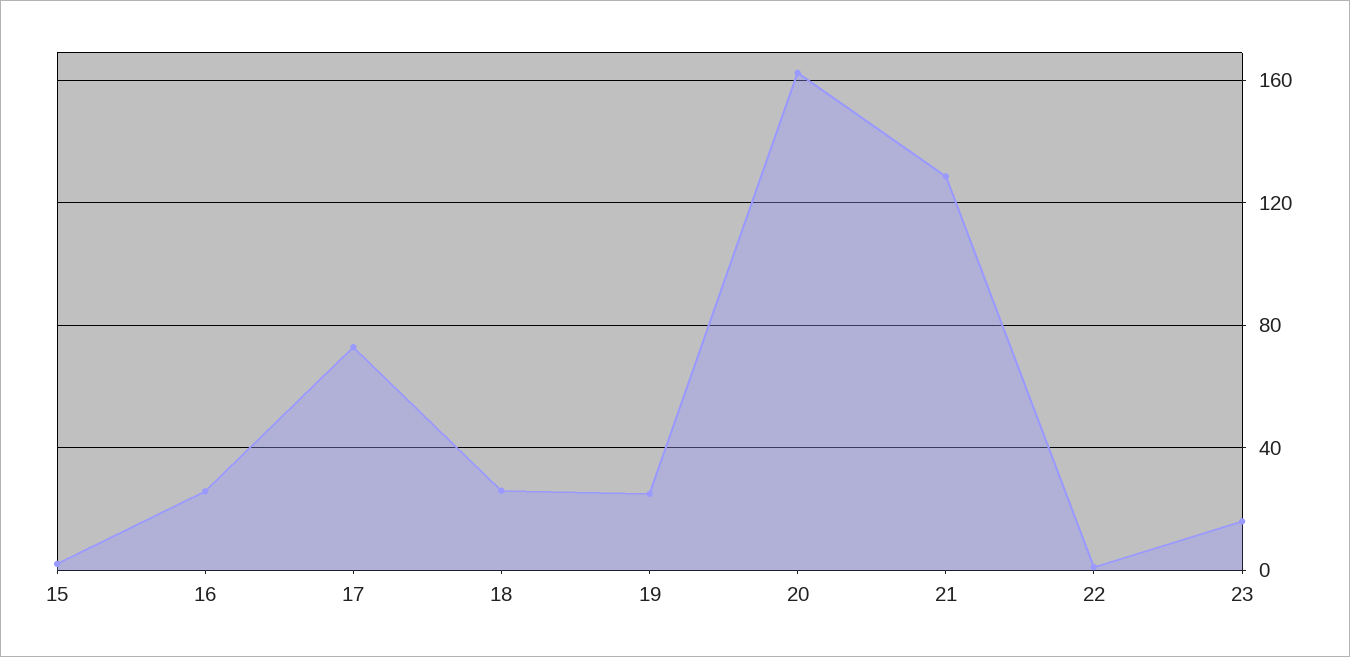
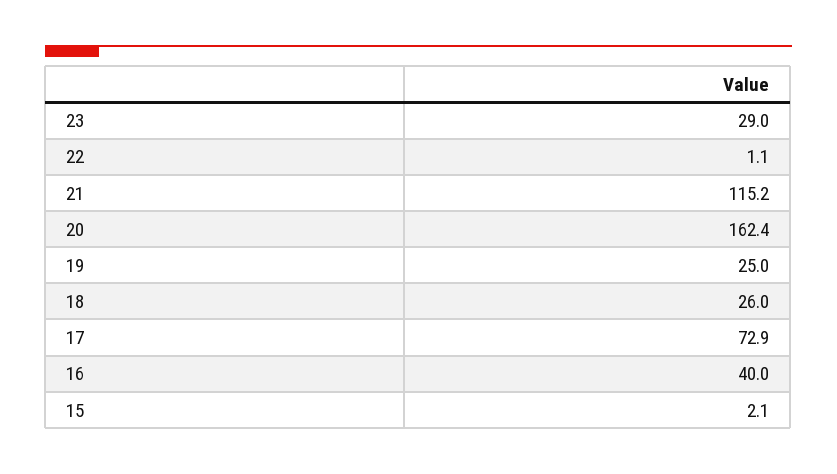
16: 25 -> 40
21: 130 -> 115.2
23: 15 -> 29

